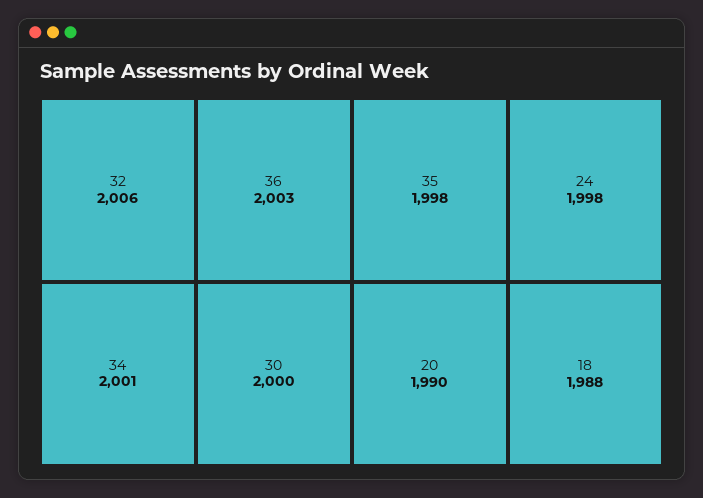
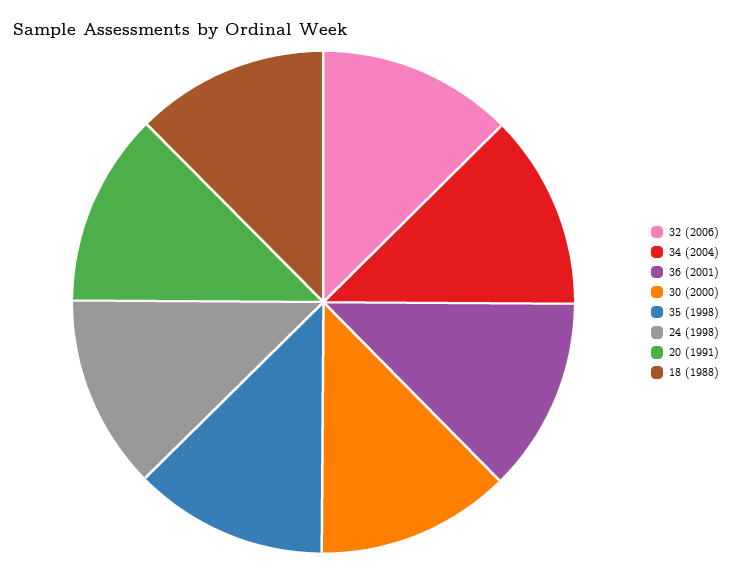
36: 2003 -> 2001
34: 2001 -> 2004
20: 1990 -> 1991

